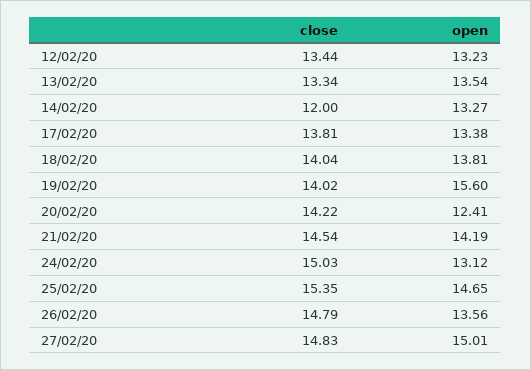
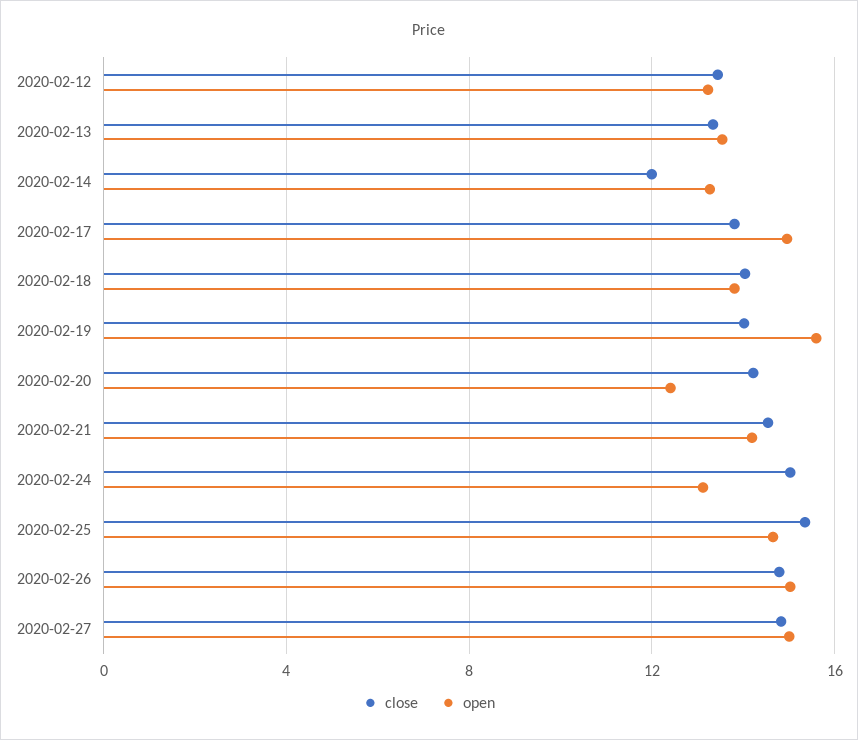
open, 17/02/20: 13.38 -> 15
open, 26/02/20: 13.56 -> 15

